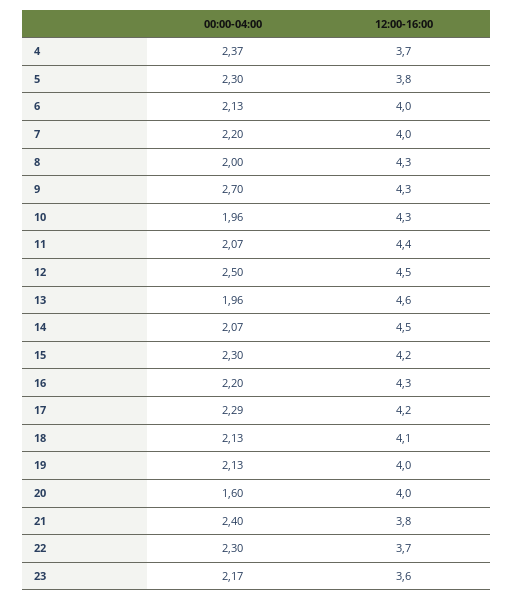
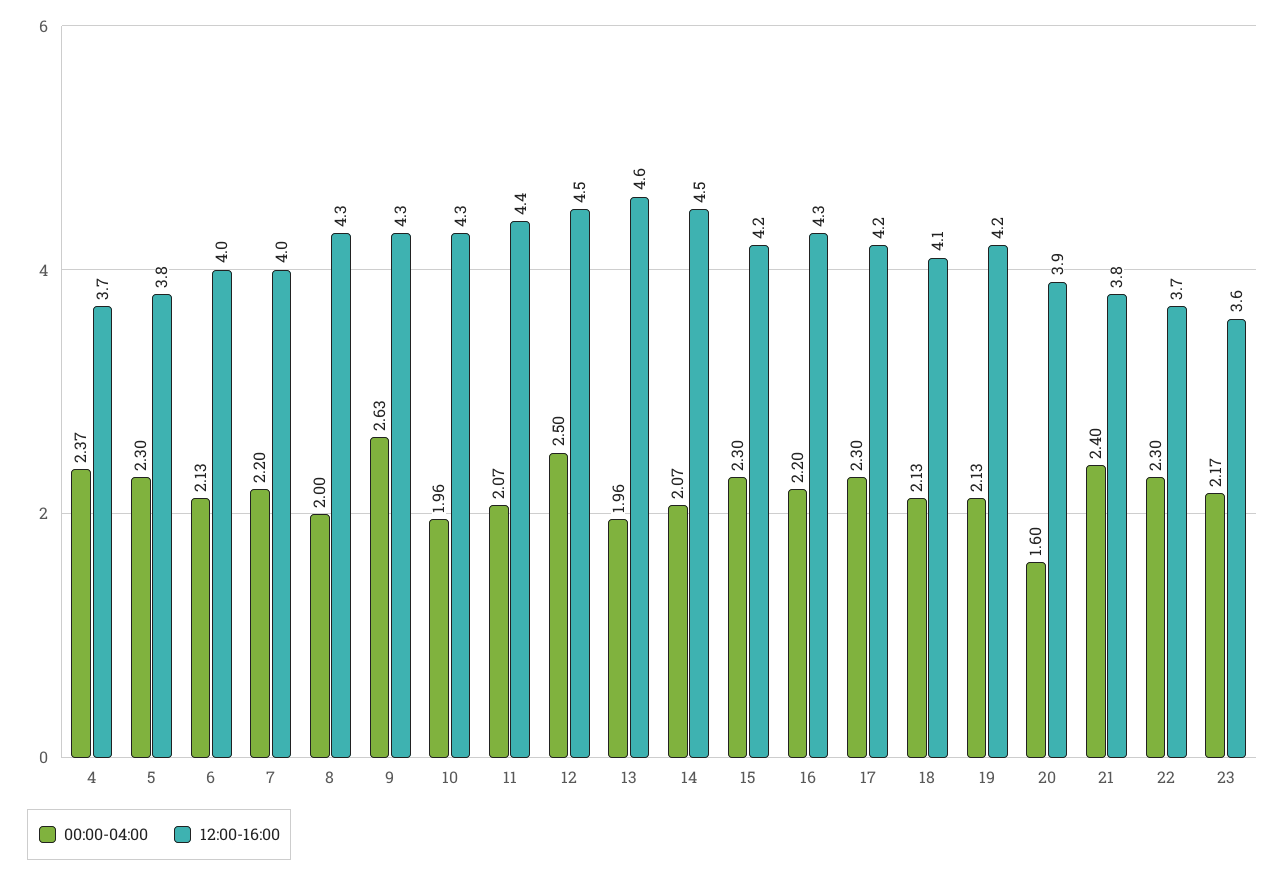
00:00-04:00, 9: 2.7 -> 2.63
00:00-04:00, 17: 2.29 -> 2.3
12:00-16:00, 19: 4 -> 4.2
12:00-16:00, 20: 4 -> 3.9

